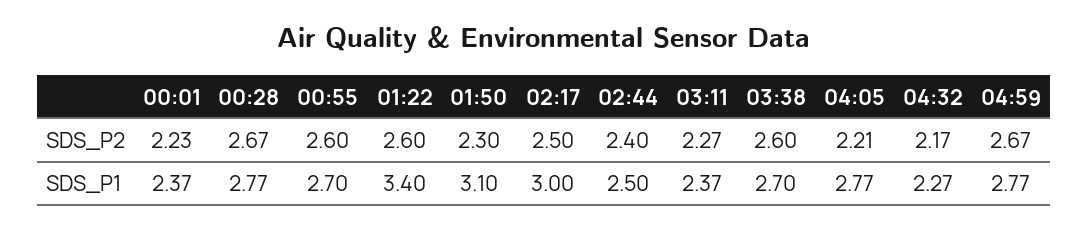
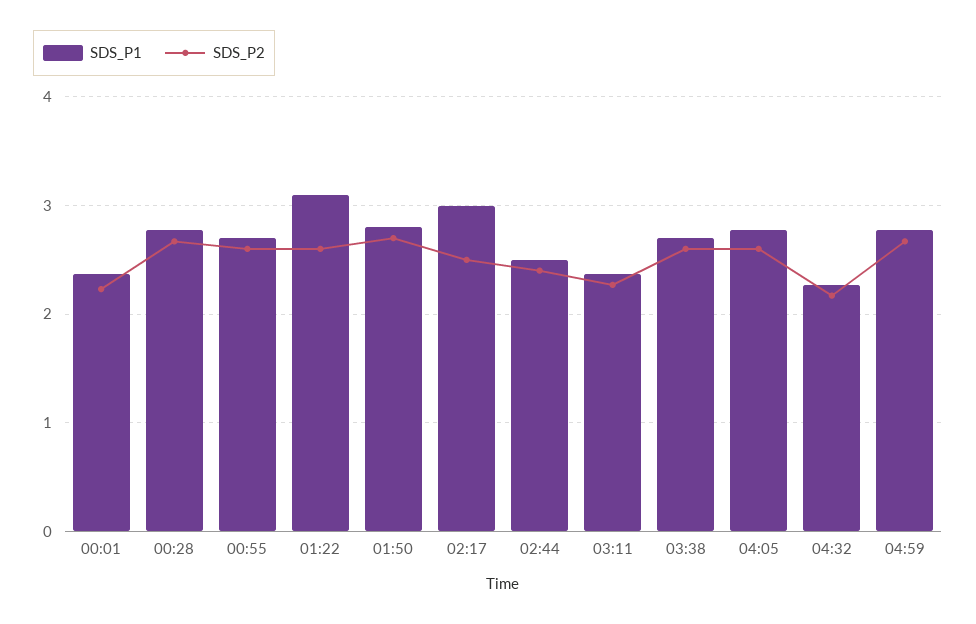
SDS_P2, 01:50: 2.3 -> 2.7
SDS_P2, 04:05: 2.21 -> 2.6
SDS_P1, 01:22: 3.4 -> 3.1
SDS_P1, 01:50: 3.1 -> 2.8

